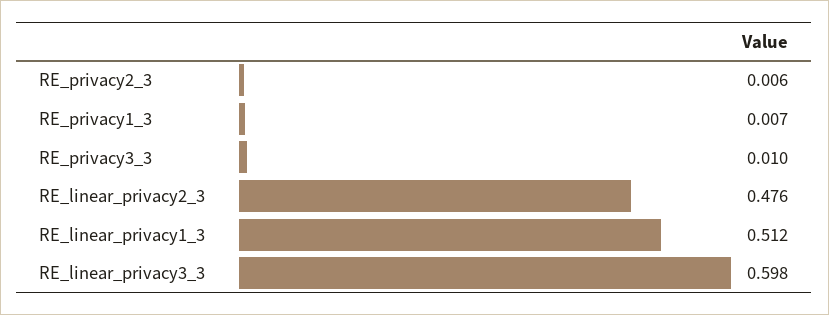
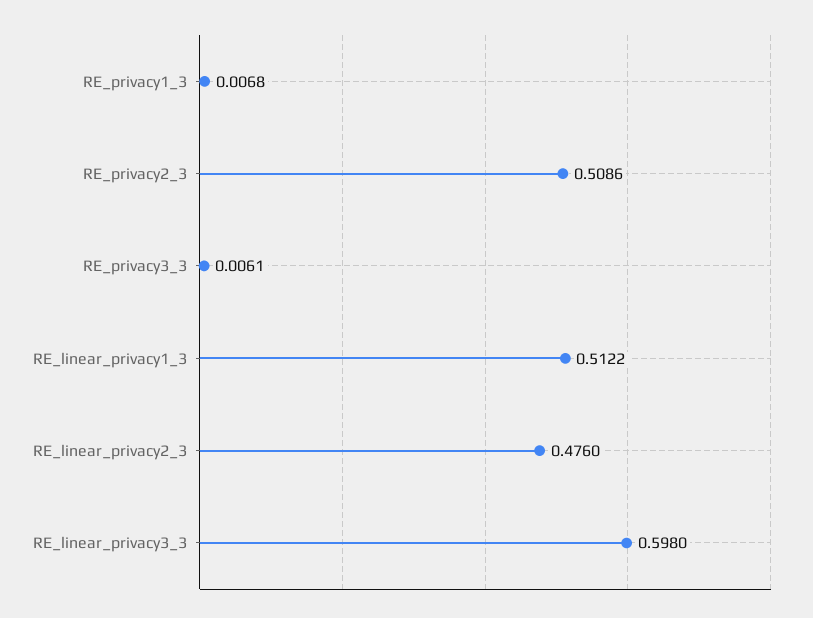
RE_privacy2_3: 0.006 -> 0.5086
RE_privacy3_3: 0.01 -> 0.0061

